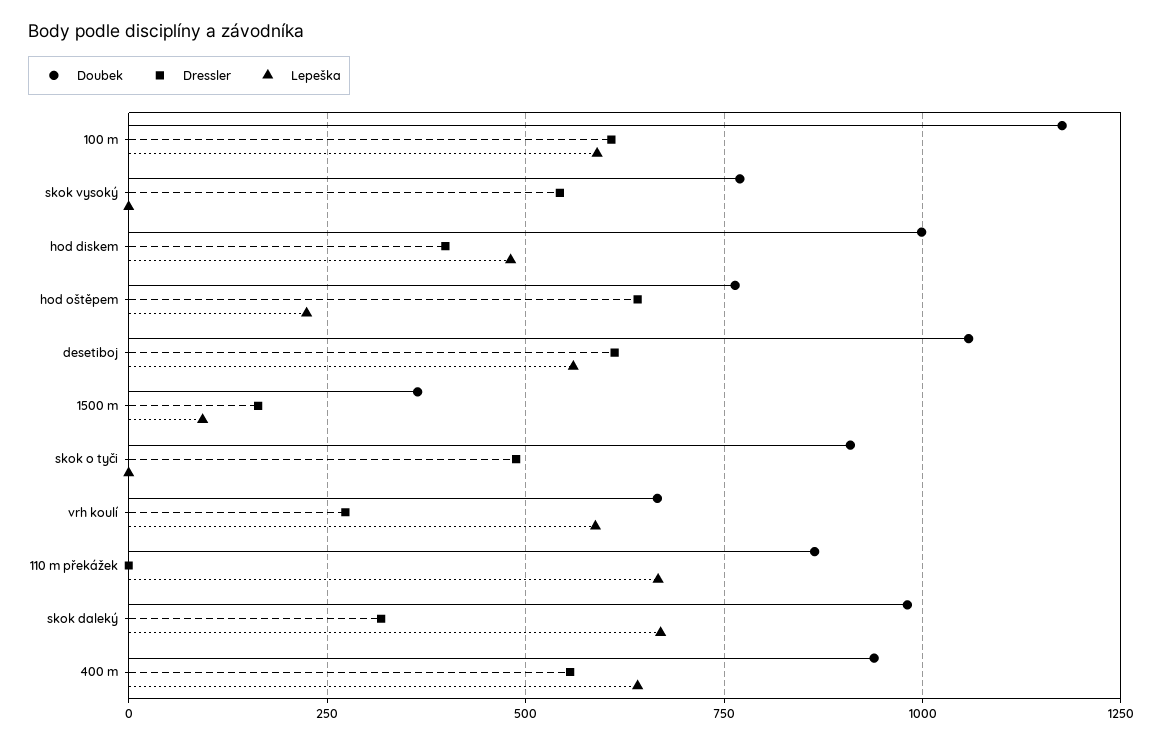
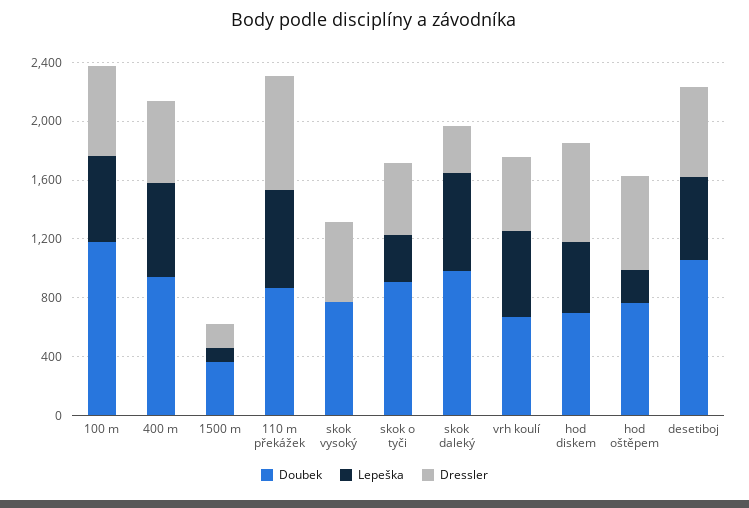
Doubek, hod diskem: 1000 -> 700
Dressler, hod diskem: 400 -> 700
Lepeška, skok o tyči: 0 -> 300
Dressler, vrh koulí: 275 -> 500
Dressler, 110 m překážek: 0 -> 800

